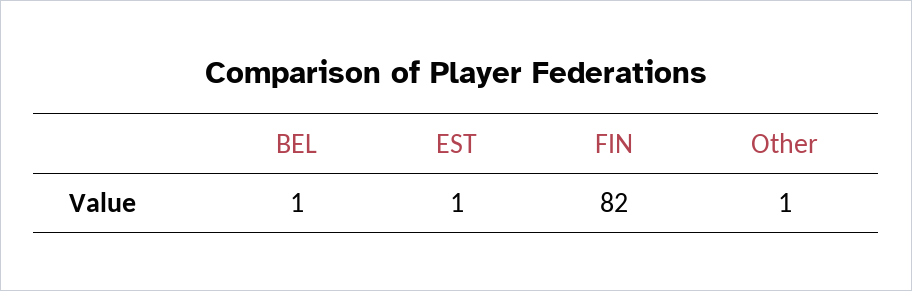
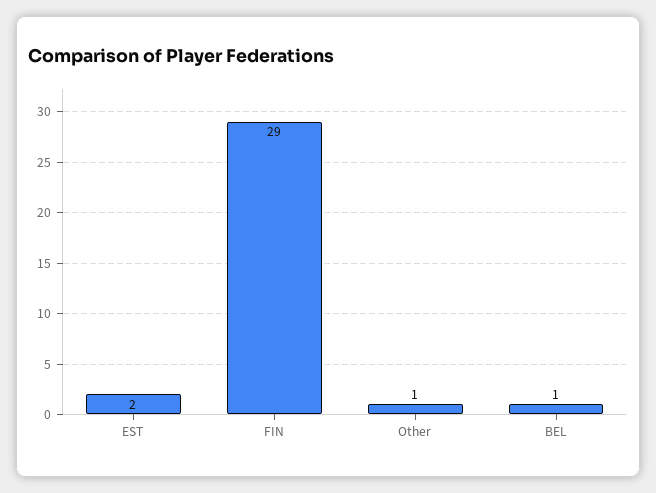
EST: 1 -> 2
FIN: 82 -> 29

